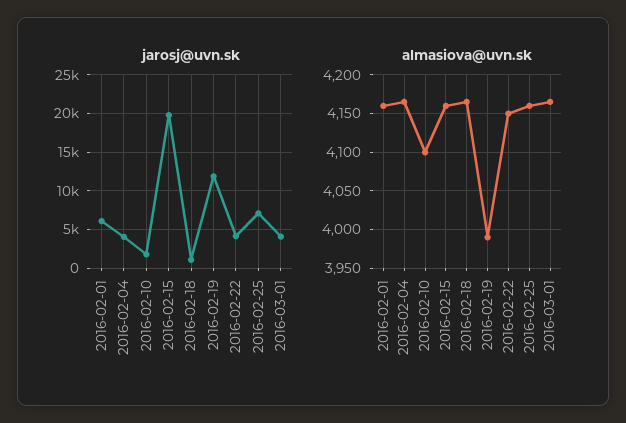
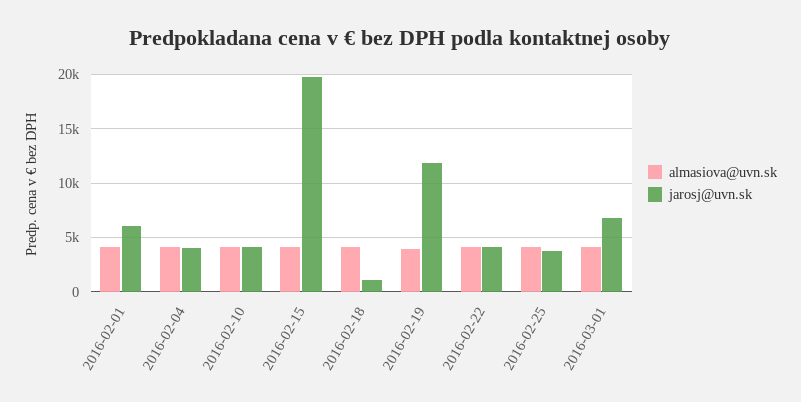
jarosj@uvn.sk, 2016-02-10: 2000 -> 4000
jarosj@uvn.sk, 2016-02-25: 7000 -> 4000
jarosj@uvn.sk, 2016-03-01: 4000 -> 7000

